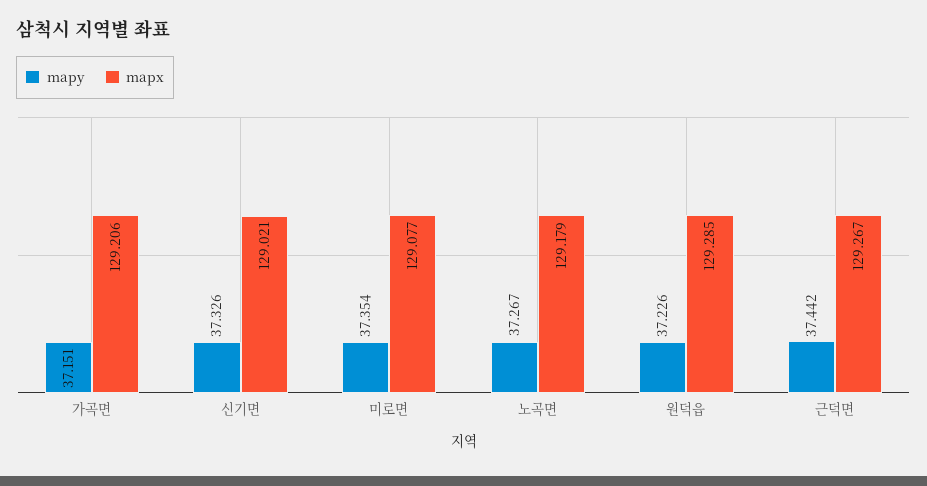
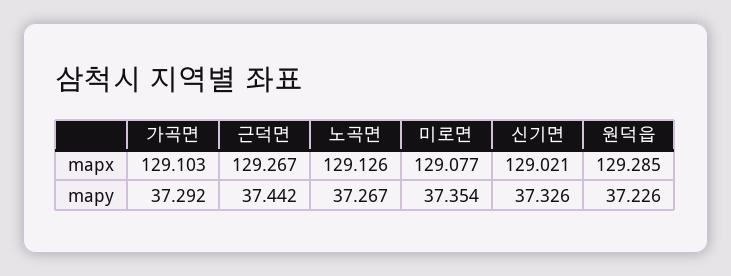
mapy, 가곡면: 37.151 -> 37.292
mapx, 가곡면: 129.206 -> 129.103
mapx, 노곡면: 129.179 -> 129.126

